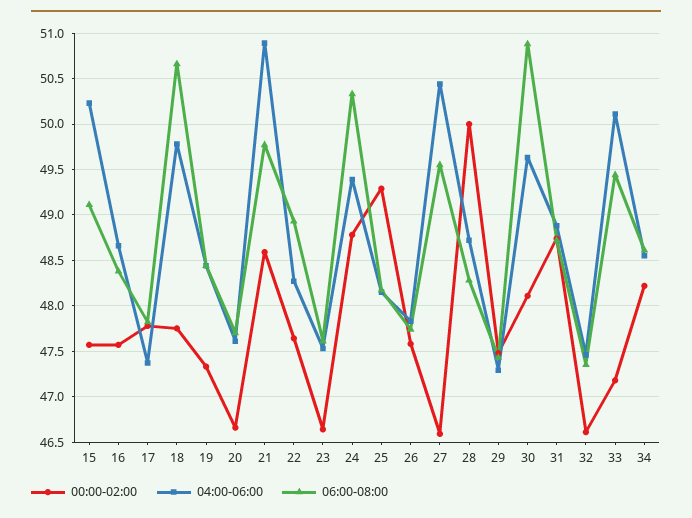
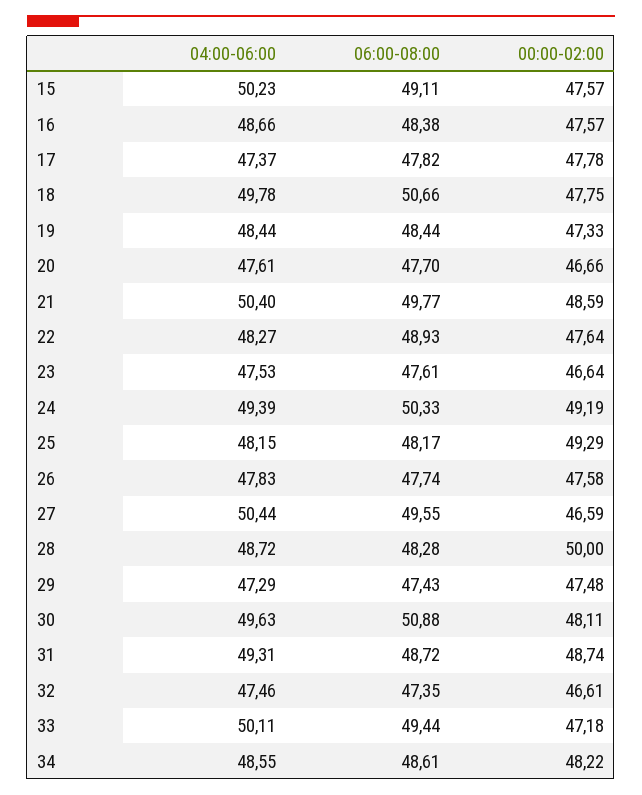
04:00-06:00, 21: 50.9 -> 50.4
00:00-02:00, 24: 48.8 -> 49.19
04:00-06:00, 31: 48.9 -> 49.31

